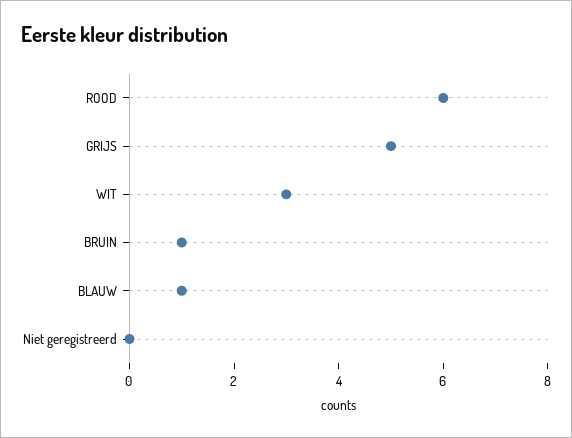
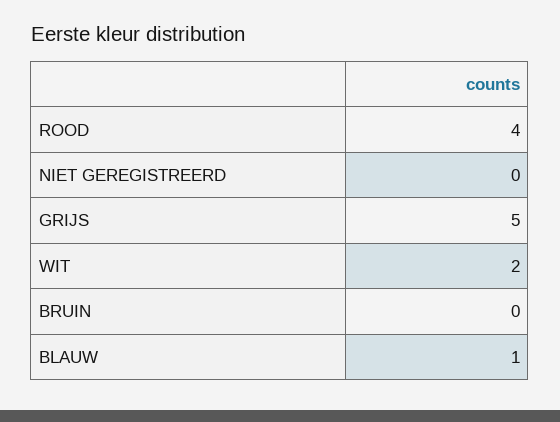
ROOD: 6 -> 4
WIT: 3 -> 2
BRUIN: 1 -> 0

